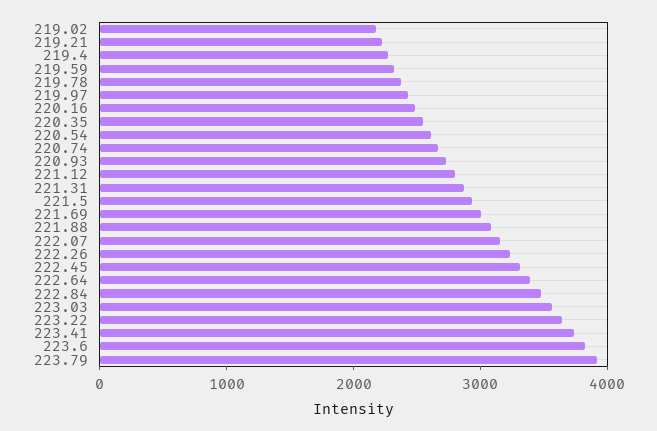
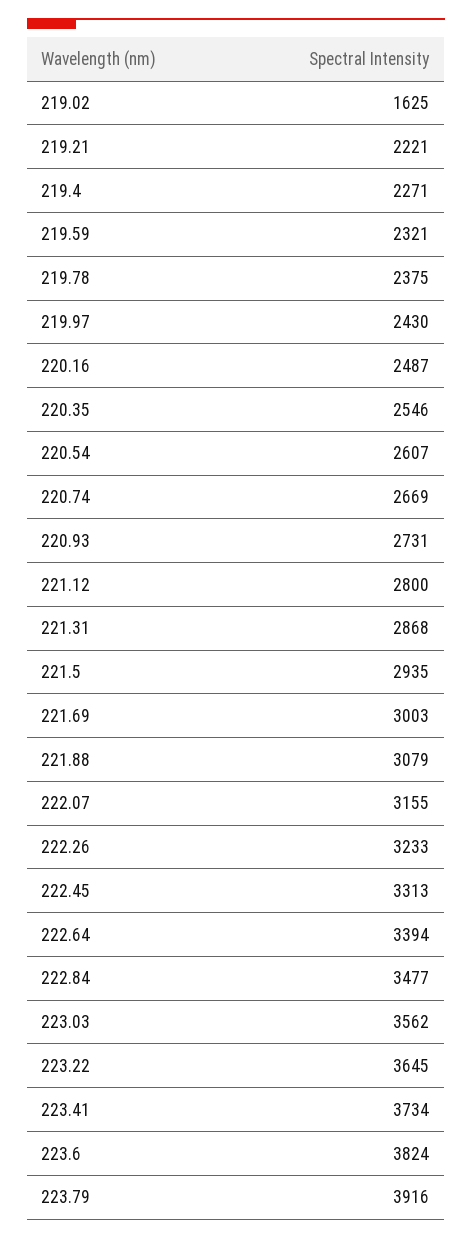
219.02: 2200 -> 1625

